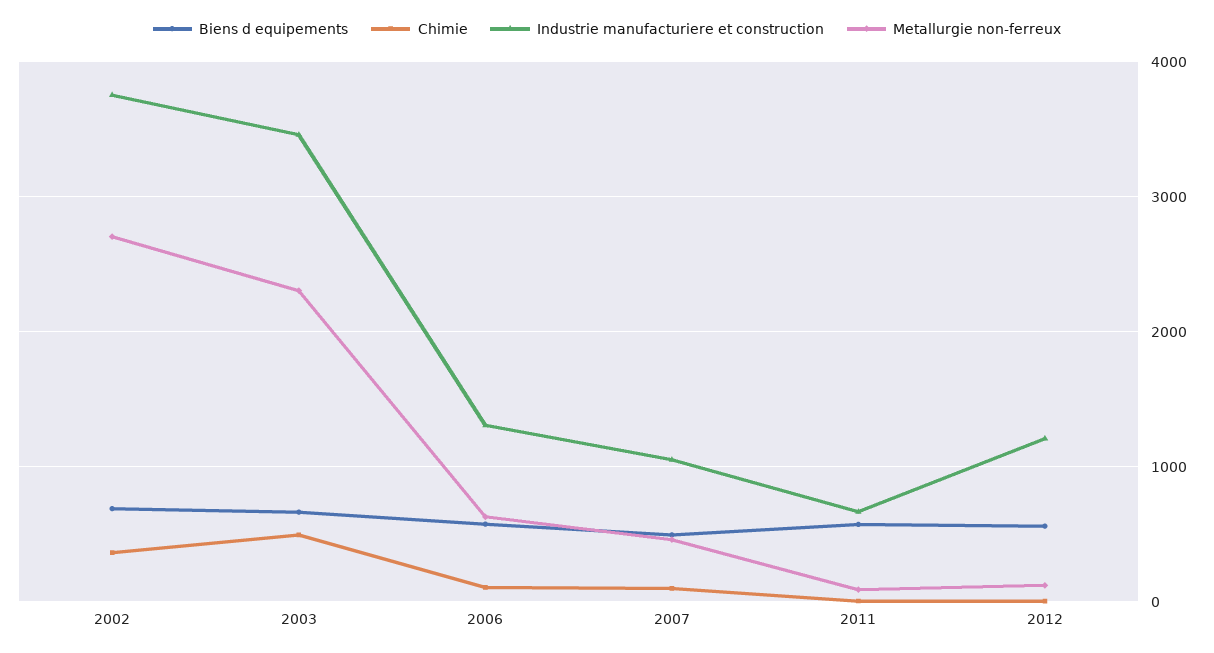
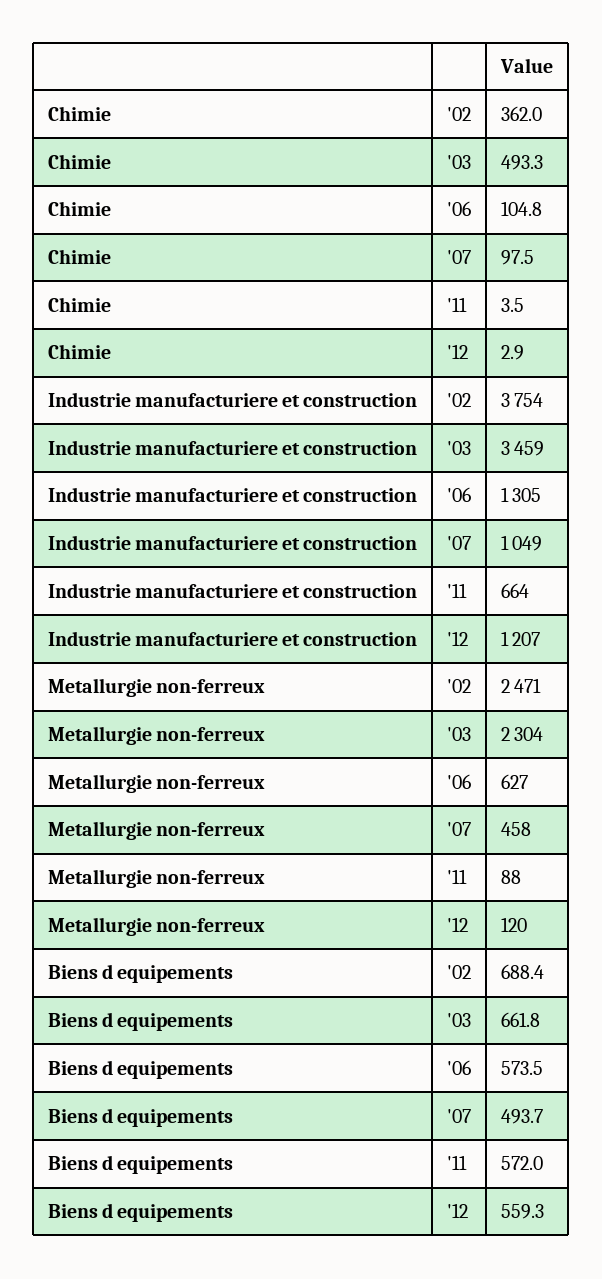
Metallurgie non-ferreux, 2002: 2700 -> 2471

